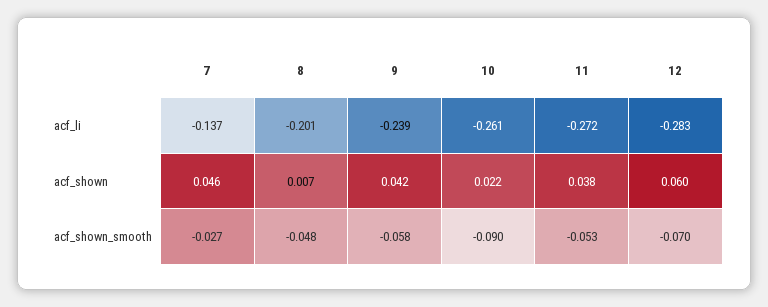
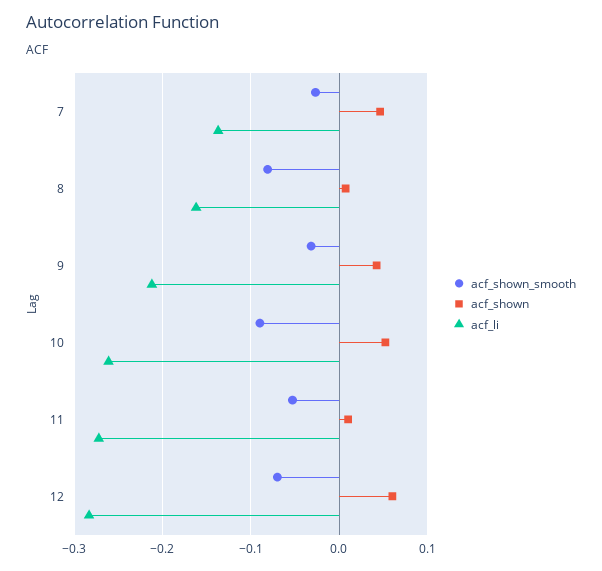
acf_li, 8: -0.201 -> -0.16
acf_li, 9: -0.239 -> -0.21
acf_shown, 10: 0.022 -> 0.05
acf_shown, 11: 0.038 -> 0.01
acf_shown_smooth, 8: -0.048 -> -0.08
acf_shown_smooth, 9: -0.058 -> -0.03

